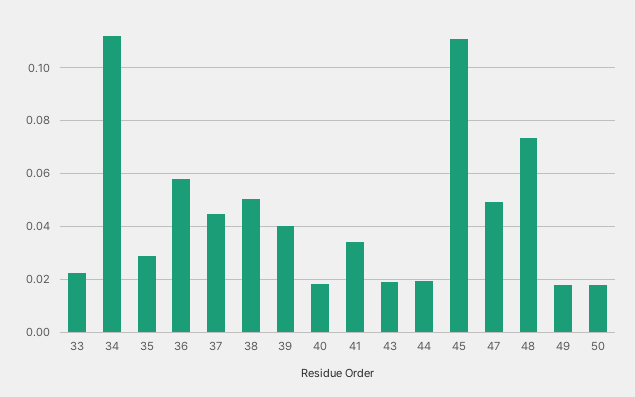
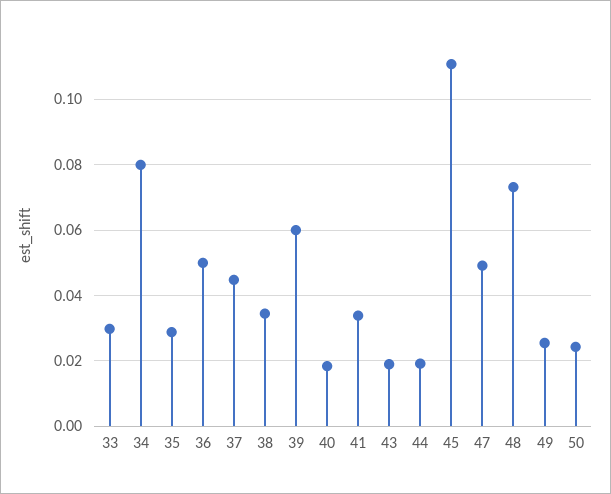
33: 0.0225 -> 0.03
34: 0.1125 -> 0.08
36: 0.0575 -> 0.05
38: 0.05 -> 0.034
39: 0.04 -> 0.06
49: 0.0175 -> 0.026
50: 0.0175 -> 0.024

